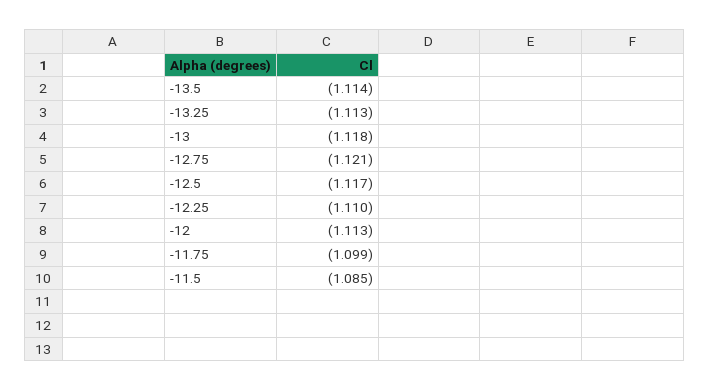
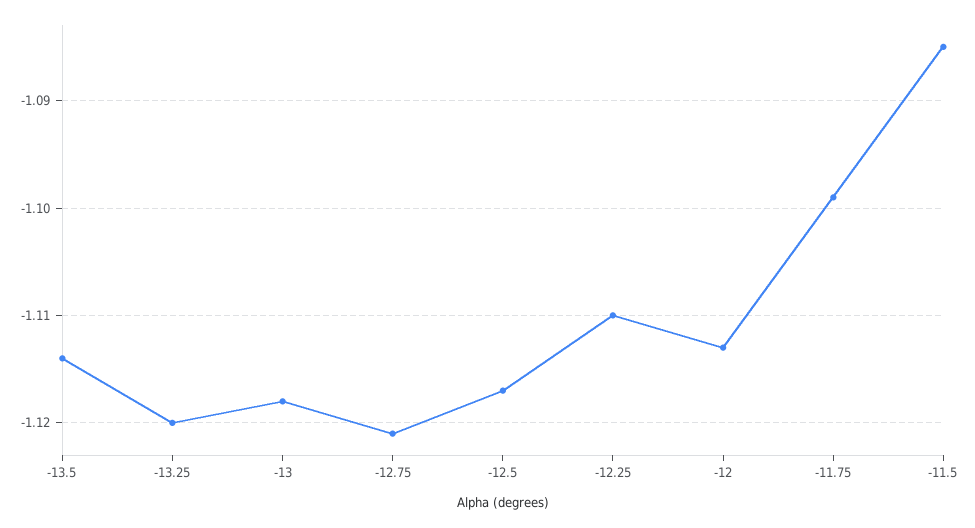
-13.25: -1.113 -> -1.12

